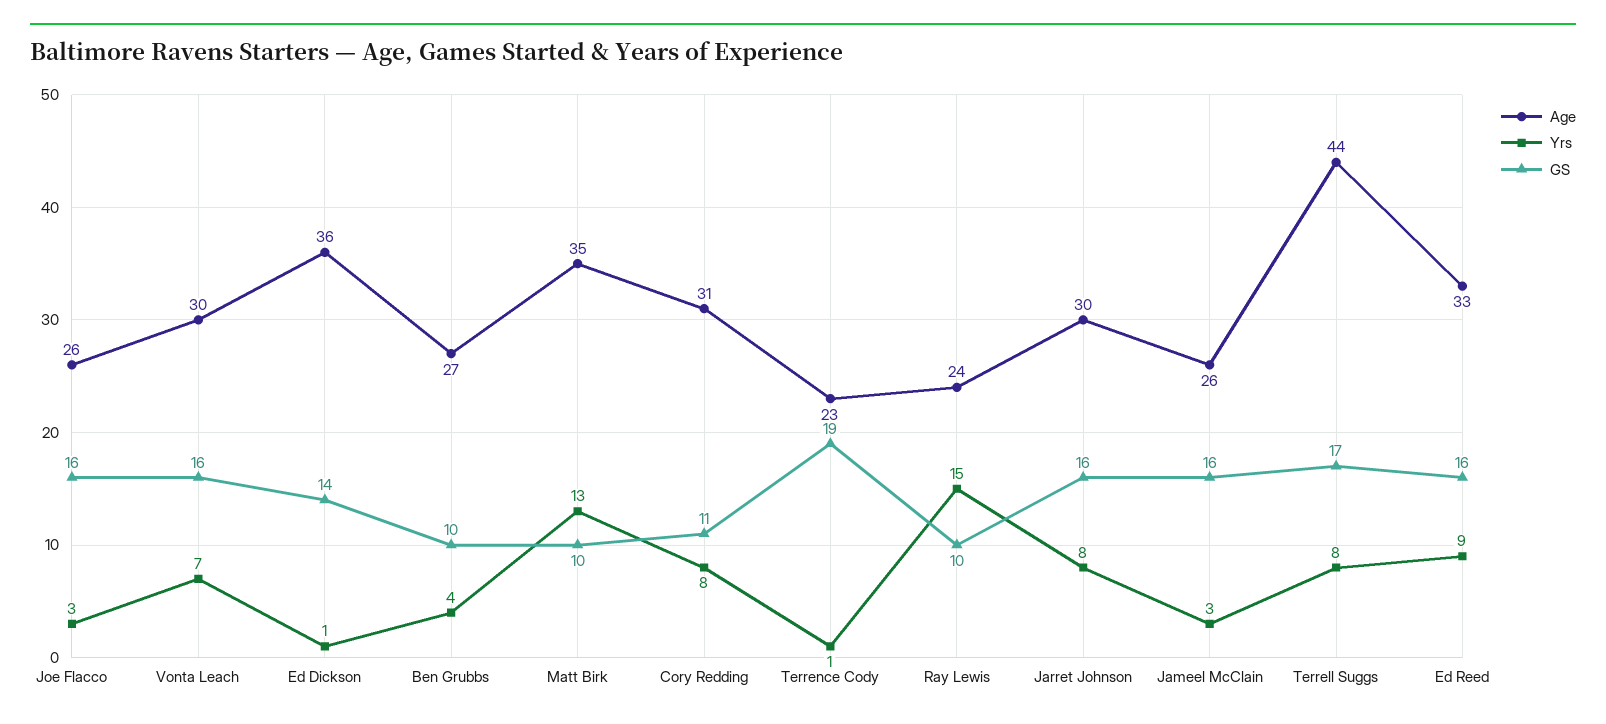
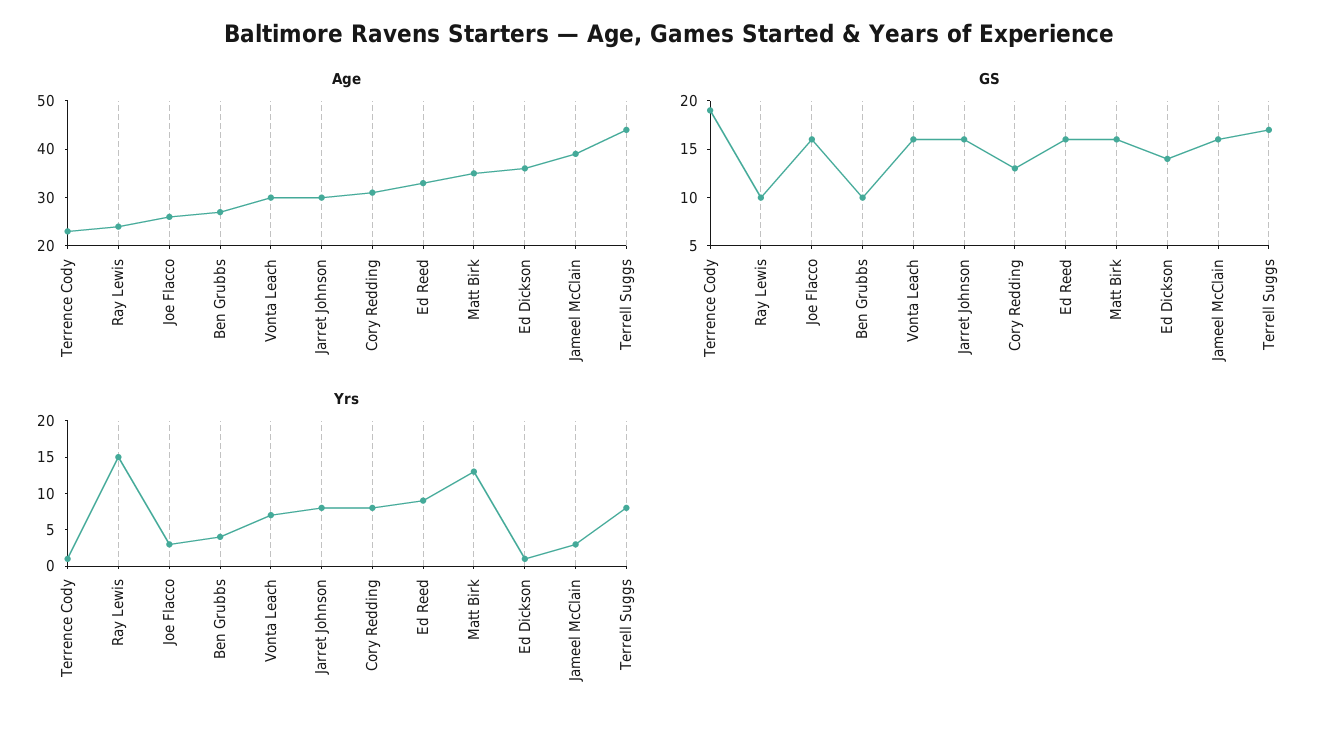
GS, Matt Birk: 10 -> 16
GS, Cory Redding: 11 -> 13
Age, Jameel McClain: 26 -> 40

